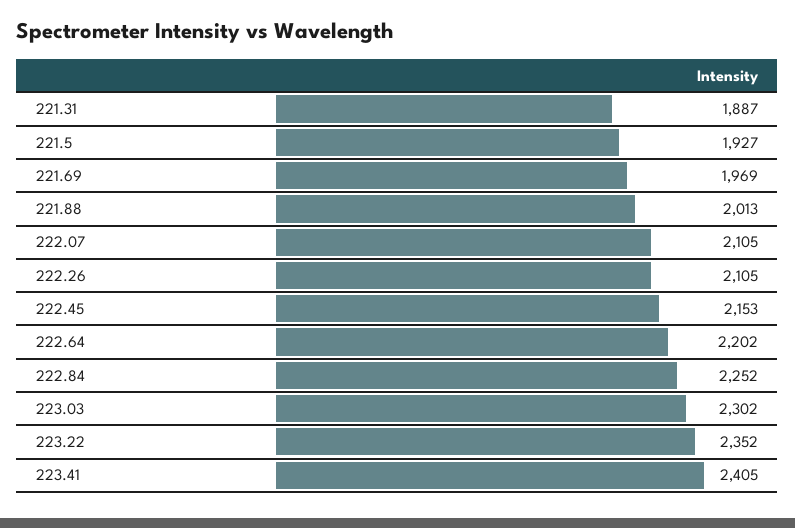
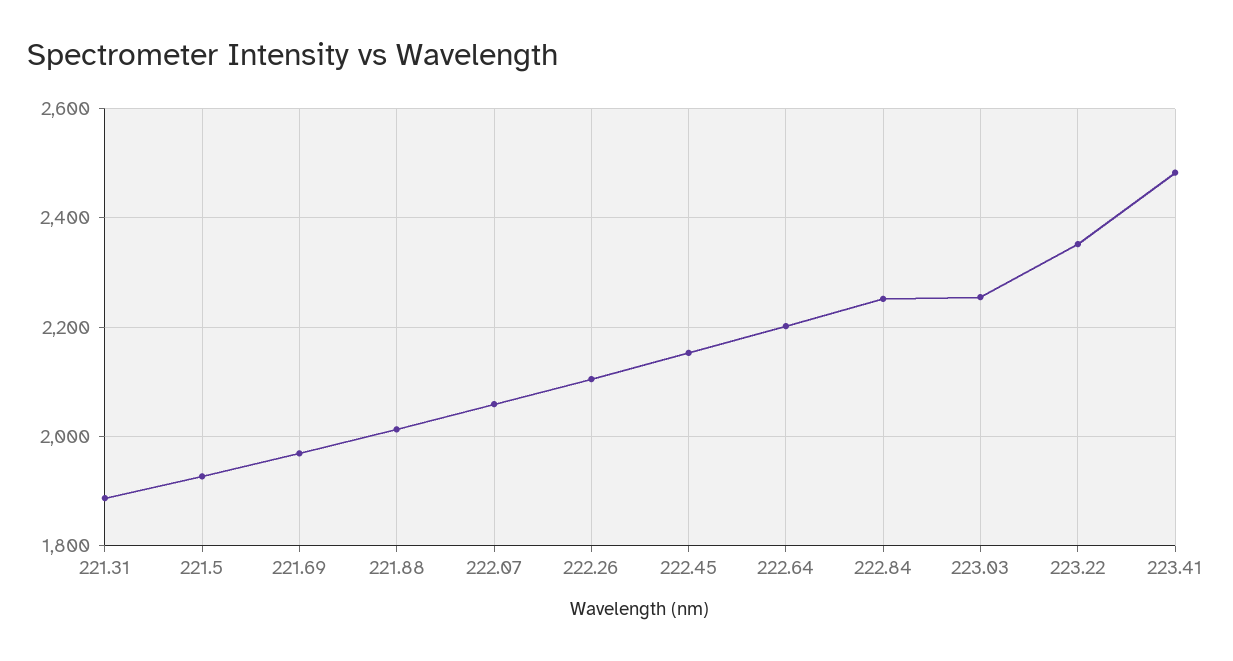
222.07: 2105 -> 2060
223.03: 2302 -> 2260
223.41: 2405 -> 2480

